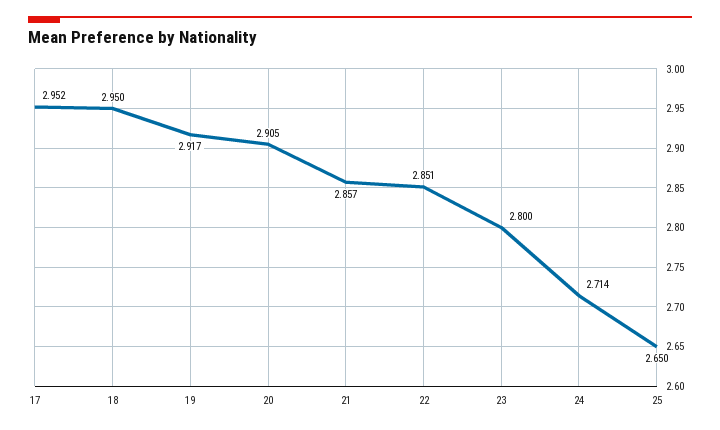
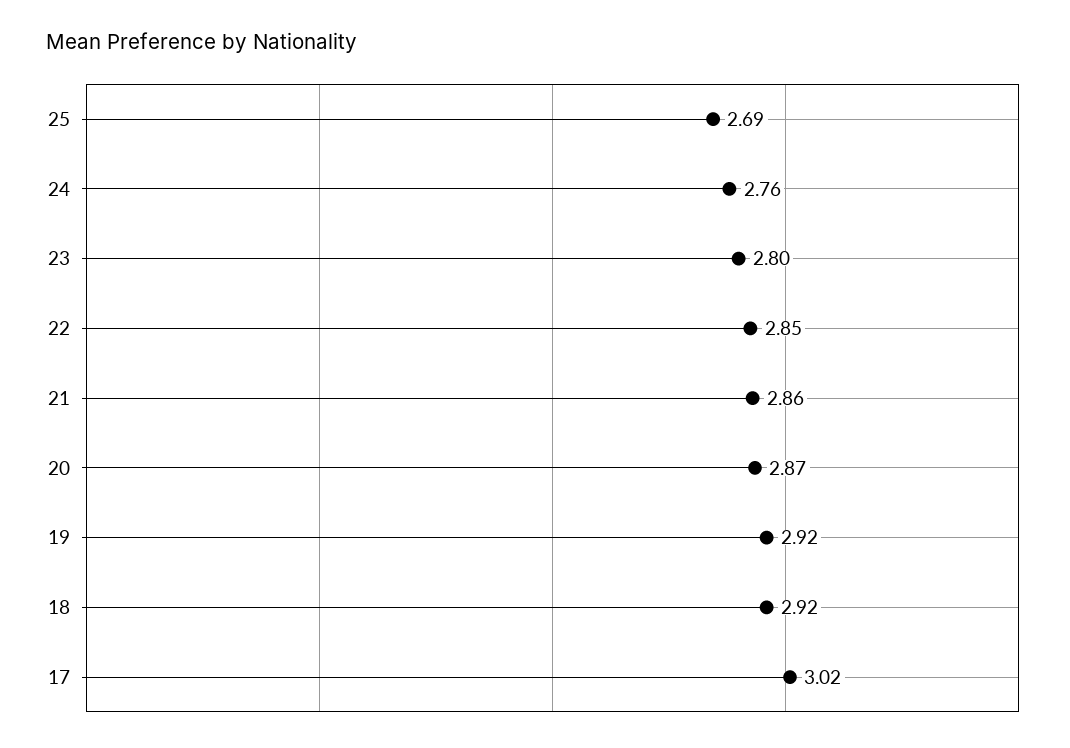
17: 2.952 -> 3.02
18: 2.95 -> 2.92
20: 2.905 -> 2.87
24: 2.714 -> 2.76
25: 2.65 -> 2.69

